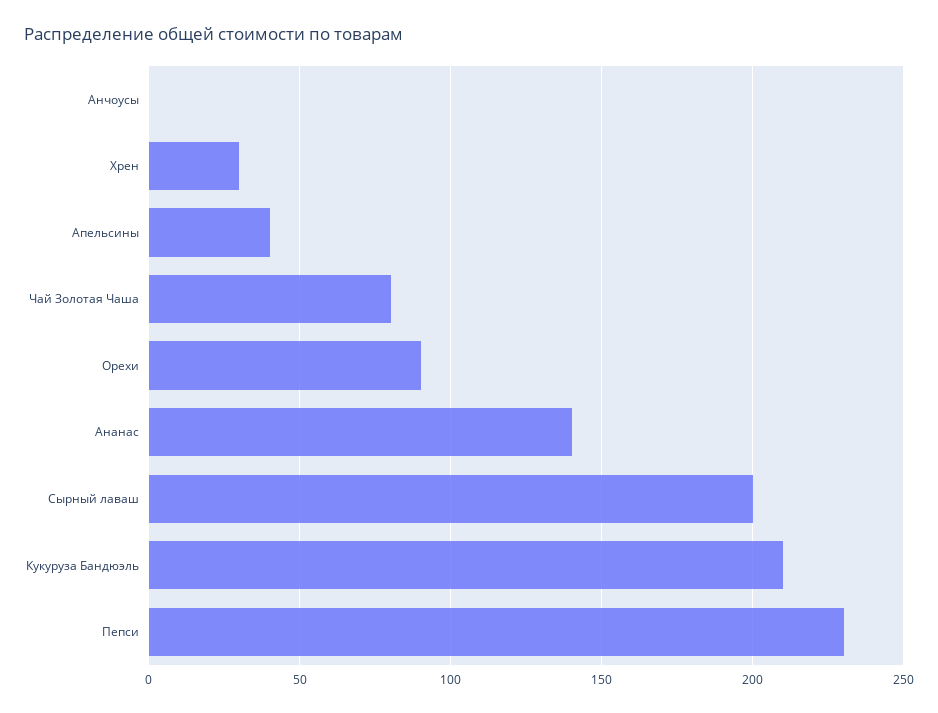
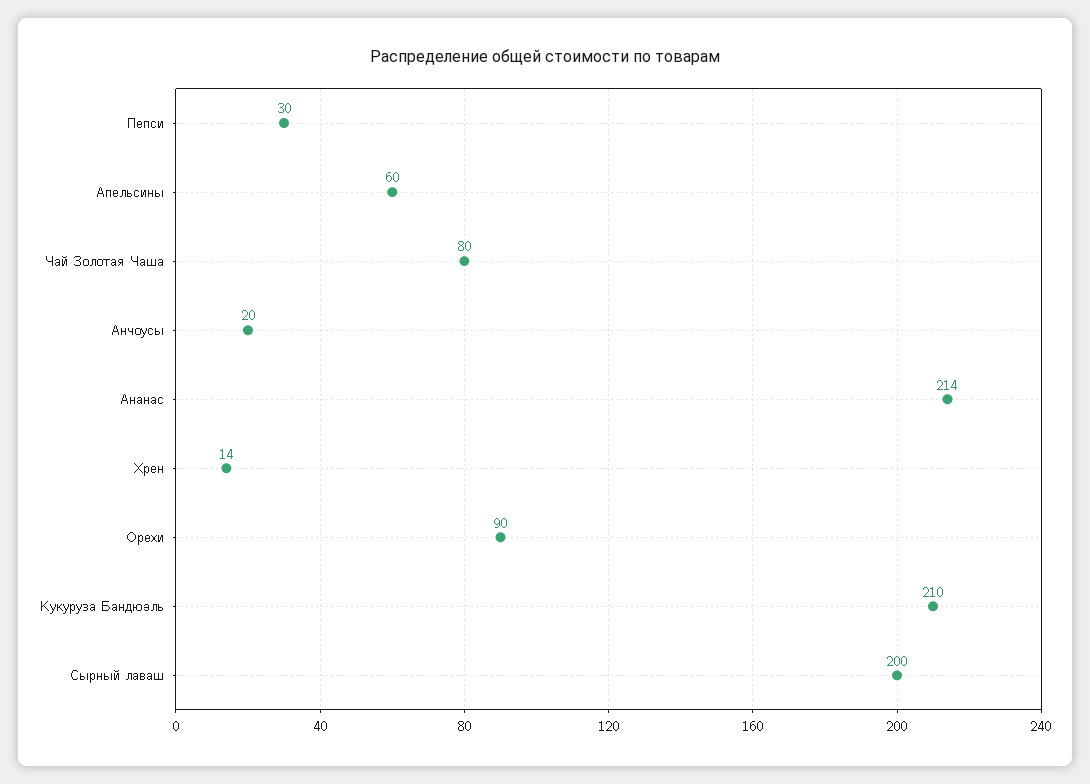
Анчоусы: 0 -> 20
Хрен: 30 -> 14
Апельсины: 40 -> 60
Ананас: 140 -> 214
Пепси: 230 -> 30

